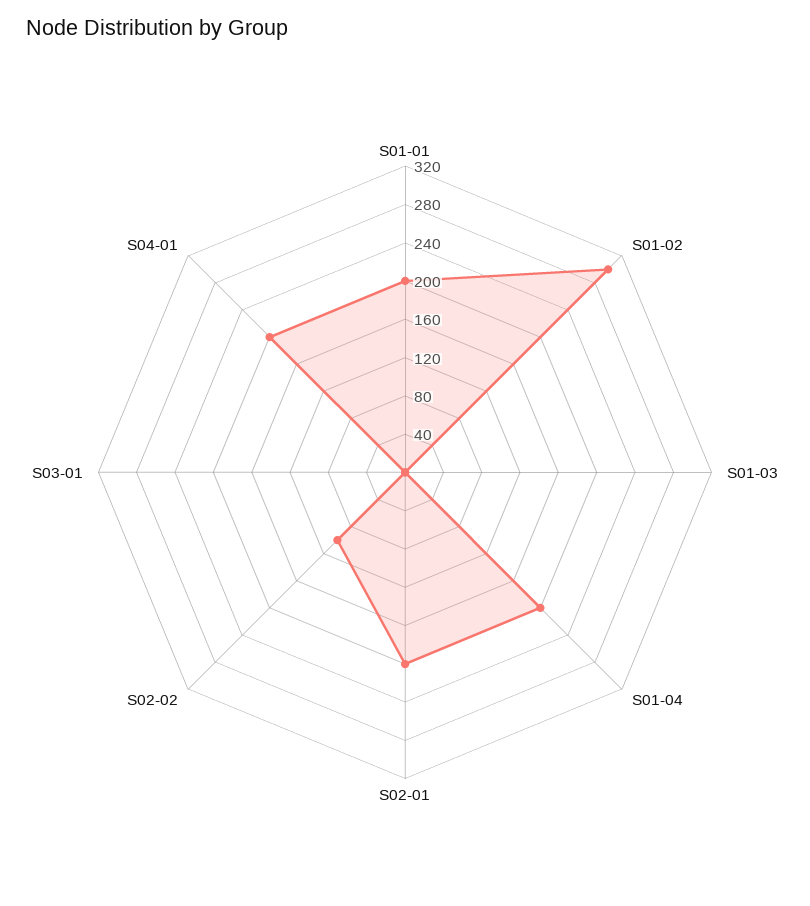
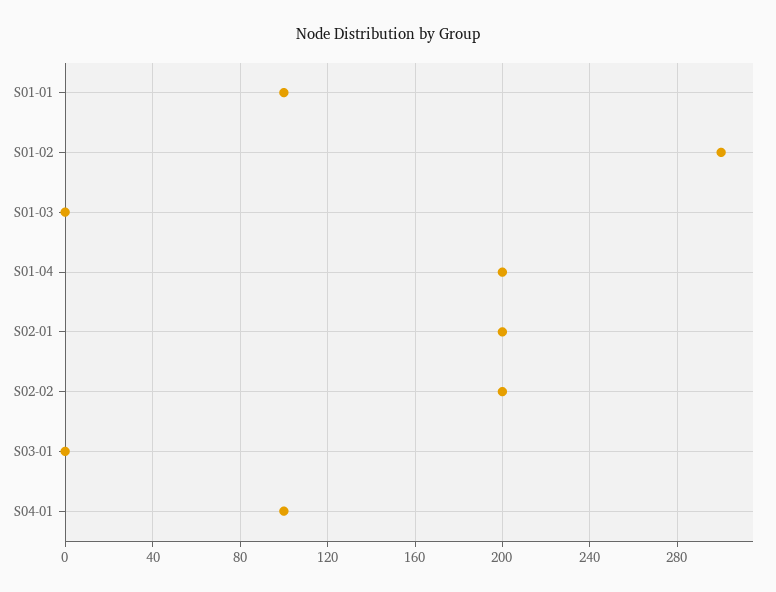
S01-01: 200 -> 100
S02-02: 100 -> 200
S04-01: 200 -> 100

